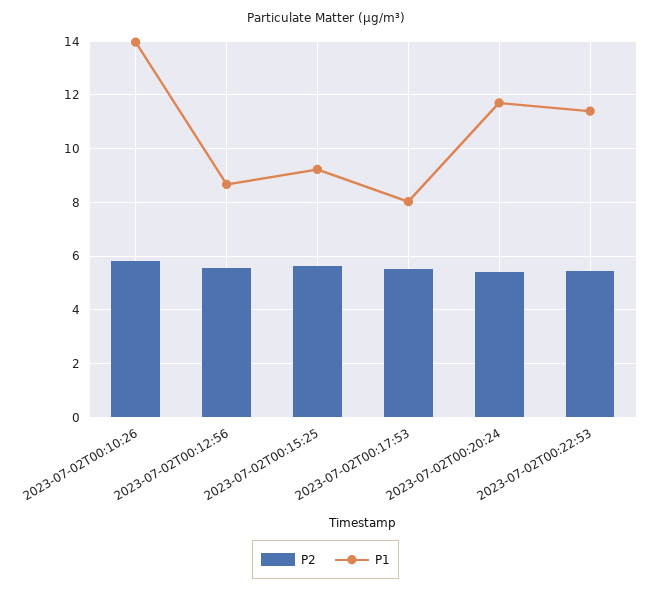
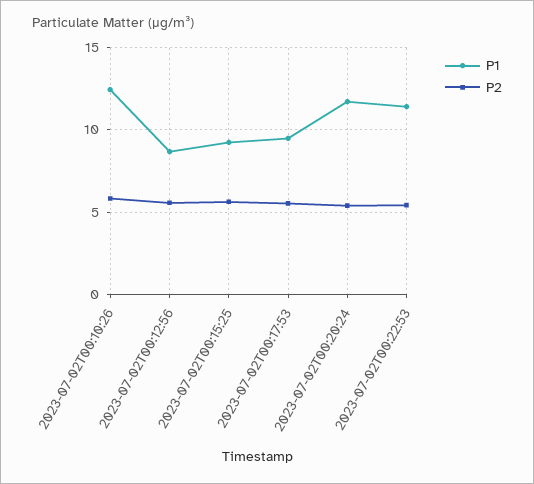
P1, 2023-07-02T00:10:26: 14 -> 12.5
P1, 2023-07-02T00:17:53: 8 -> 9.5

